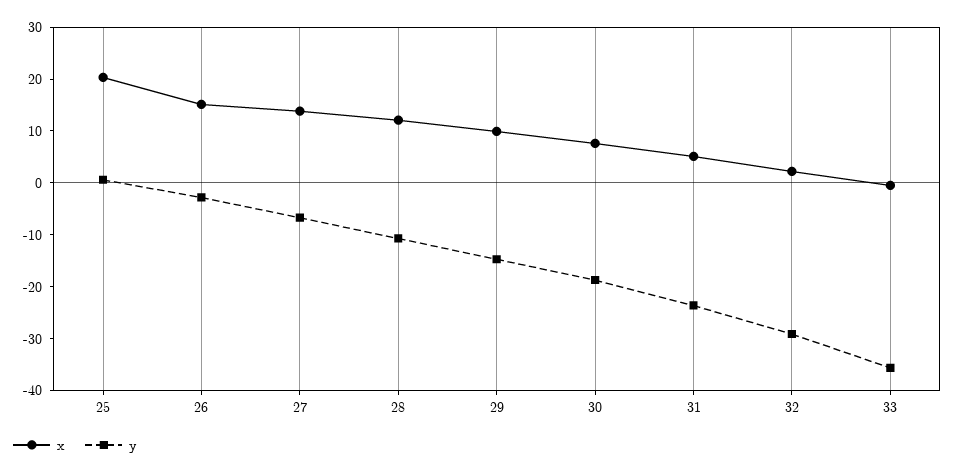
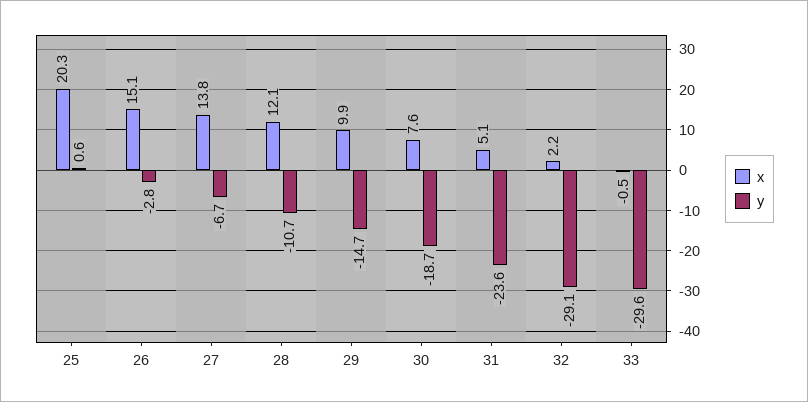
y, 33: -36 -> -29.6

